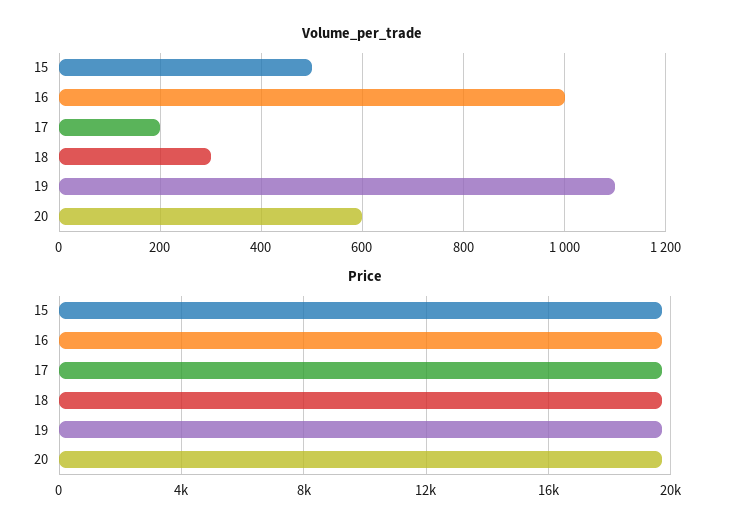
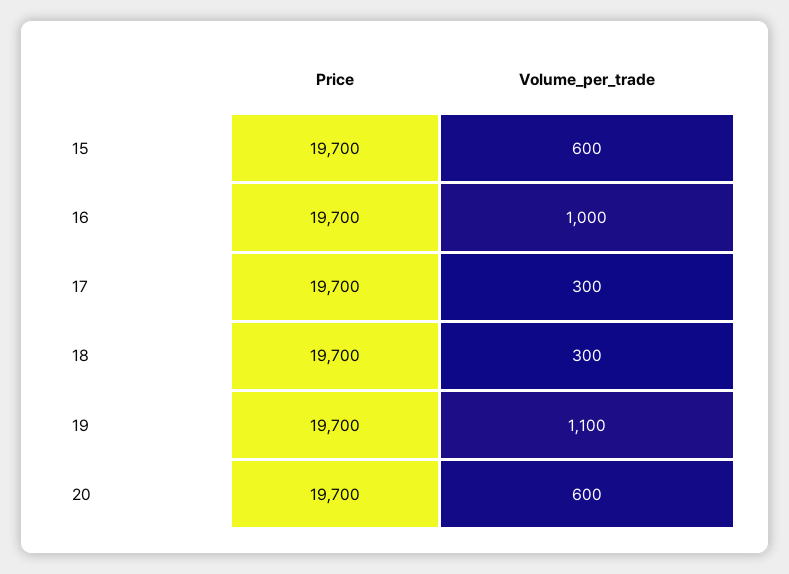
Volume_per_trade, 15: 500 -> 600
Volume_per_trade, 17: 200 -> 300

